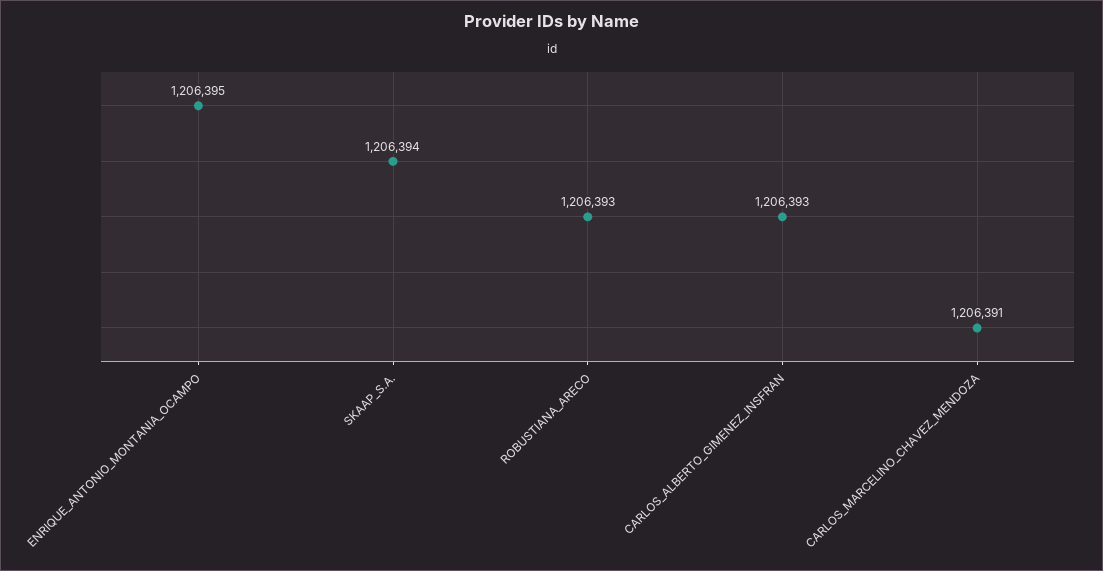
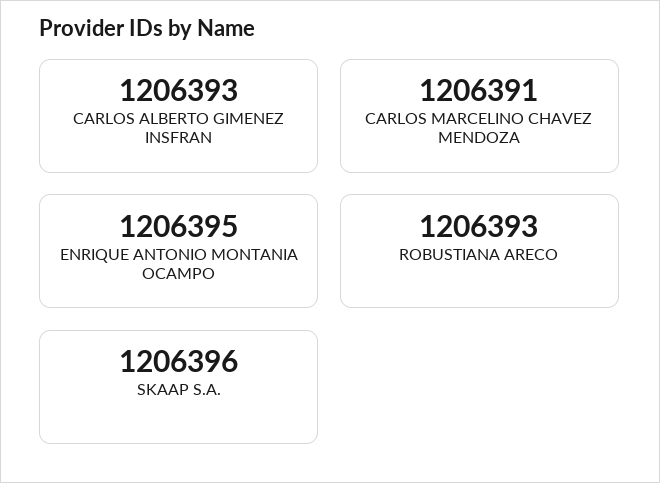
SKAAP_S.A.: 1206394 -> 1206396

